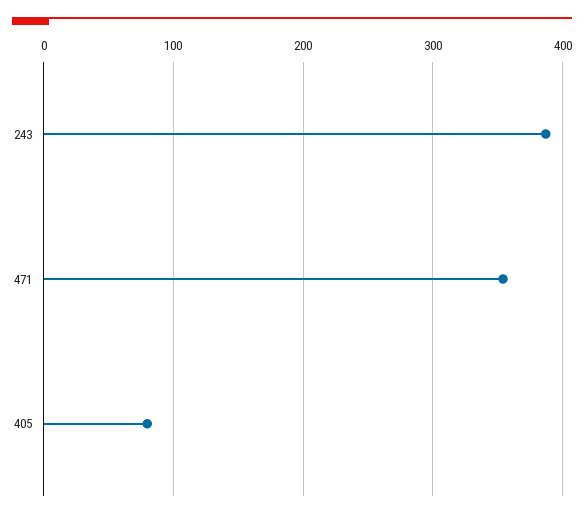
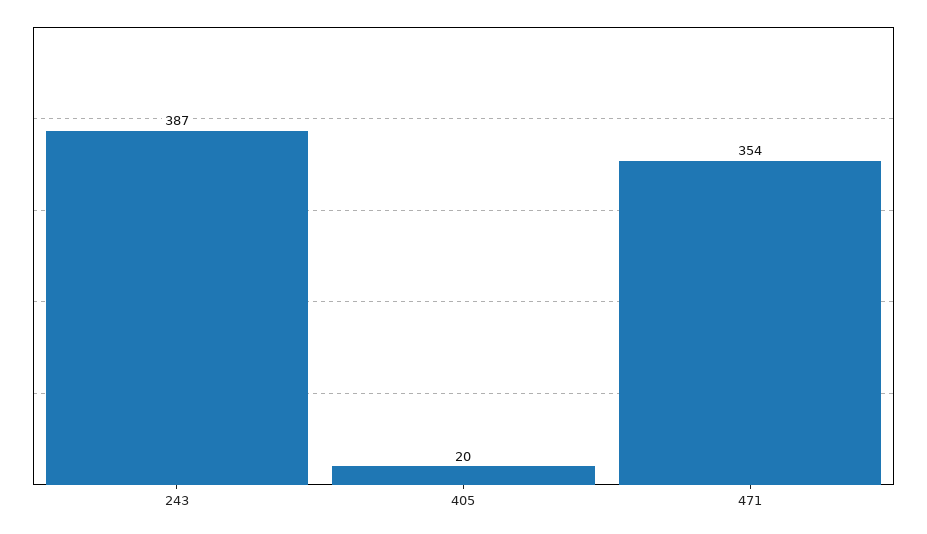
405: 80 -> 20

